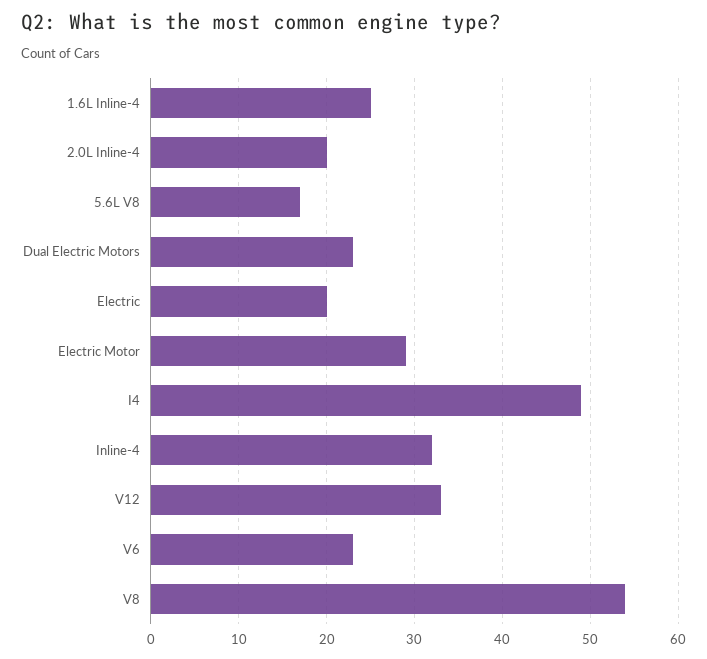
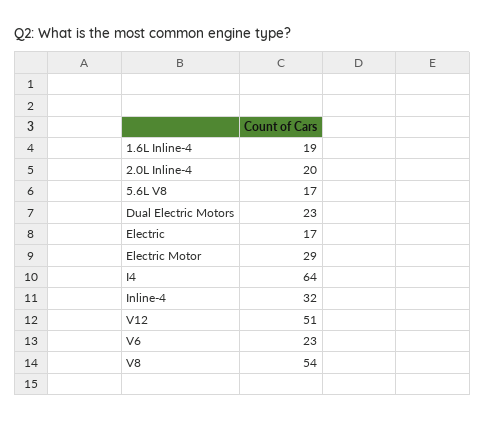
1.6L Inline-4: 25 -> 19
Electric: 20 -> 17
I4: 49 -> 64
V12: 33 -> 51

